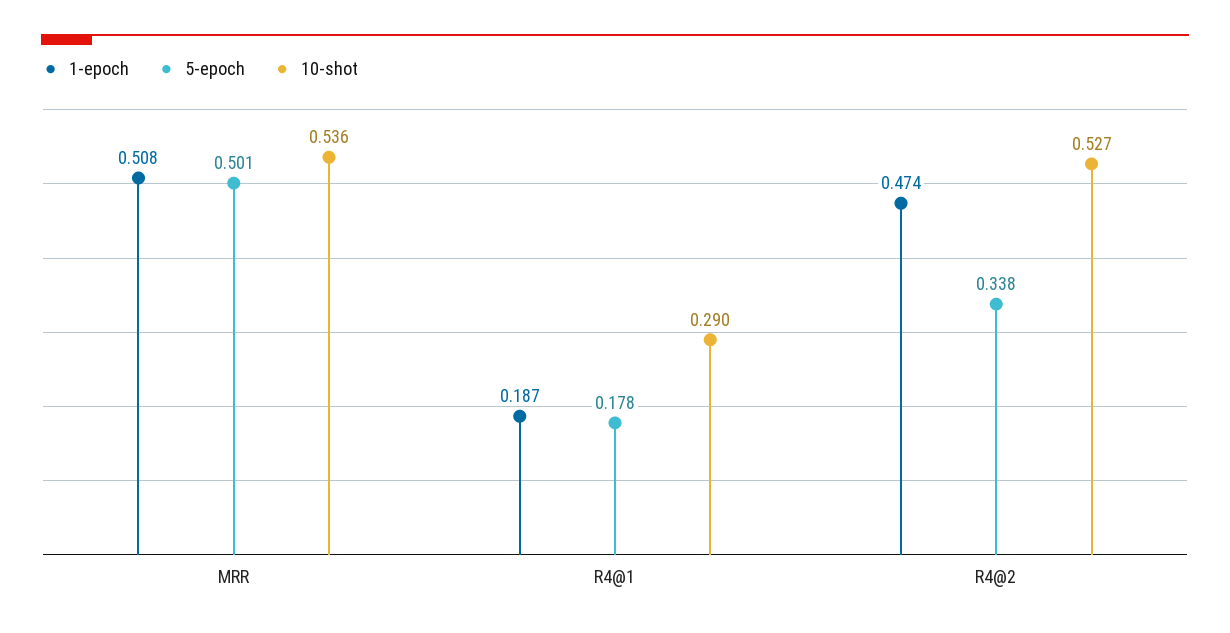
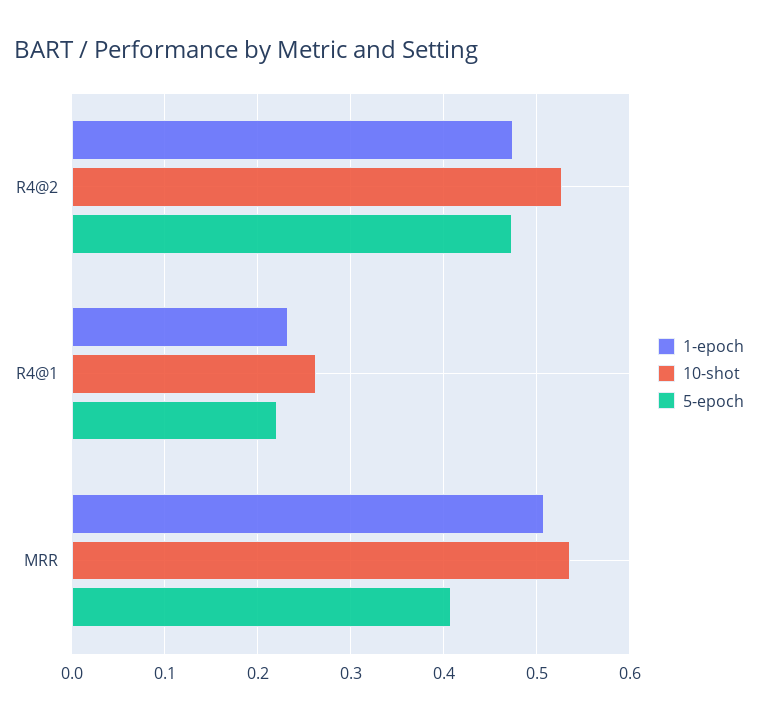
5-epoch, MRR: 0.501 -> 0.41
1-epoch, R4@1: 0.187 -> 0.23
5-epoch, R4@1: 0.178 -> 0.22
10-shot, R4@1: 0.29 -> 0.26
5-epoch, R4@2: 0.338 -> 0.47

